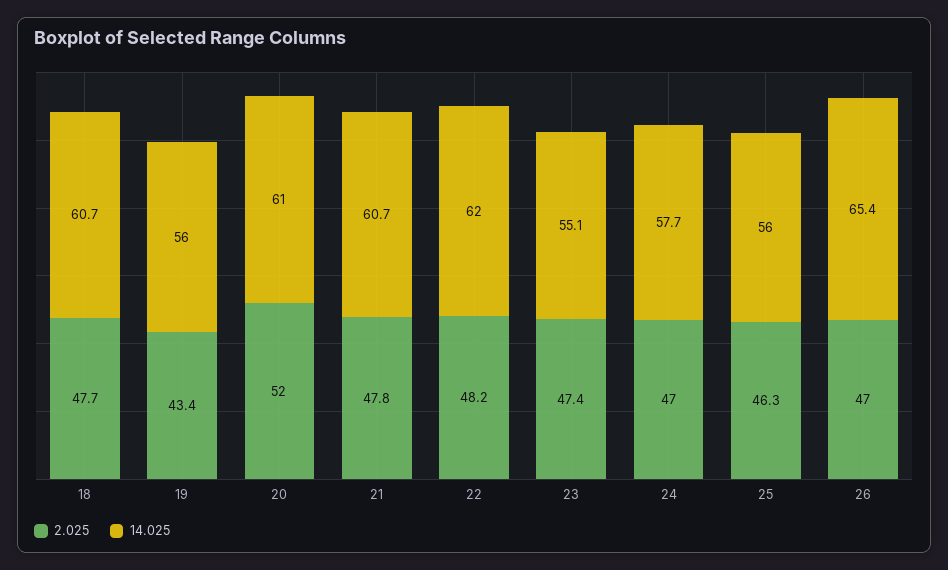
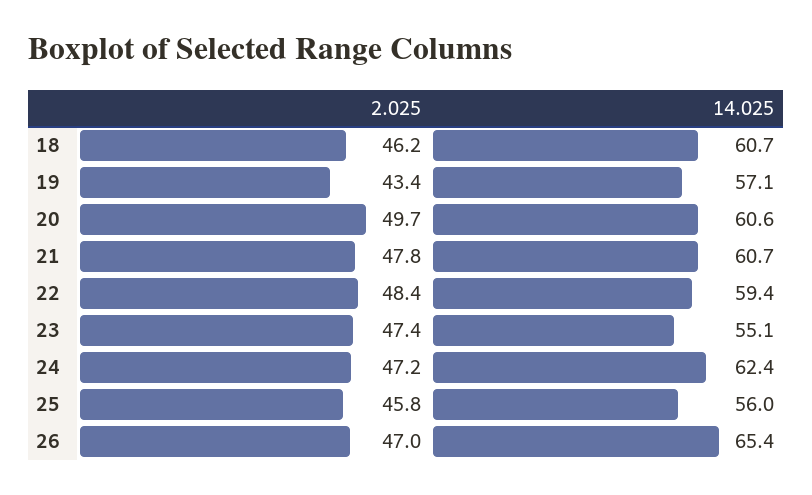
2.025, 18: 47.7 -> 46.2
14.025, 19: 56 -> 57.1
2.025, 20: 52 -> 49.7
14.025, 20: 61 -> 60.6
2.025, 22: 48.2 -> 48.4
14.025, 22: 62 -> 59.4
2.025, 24: 47 -> 47.2
14.025, 24: 57.7 -> 62.4
2.025, 25: 46.3 -> 45.8

